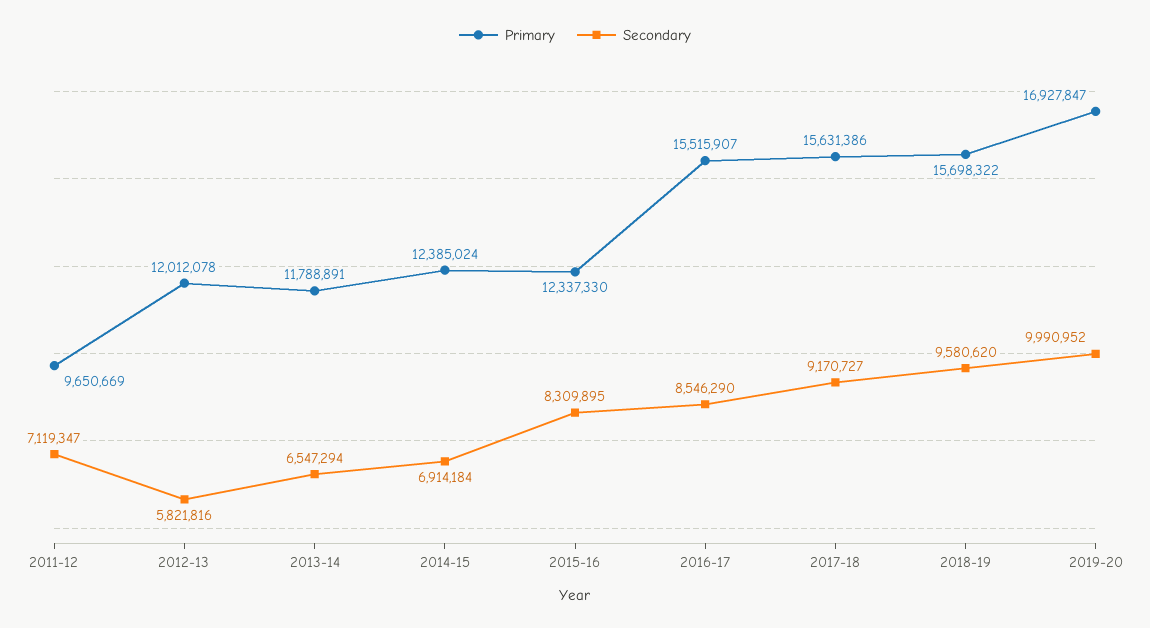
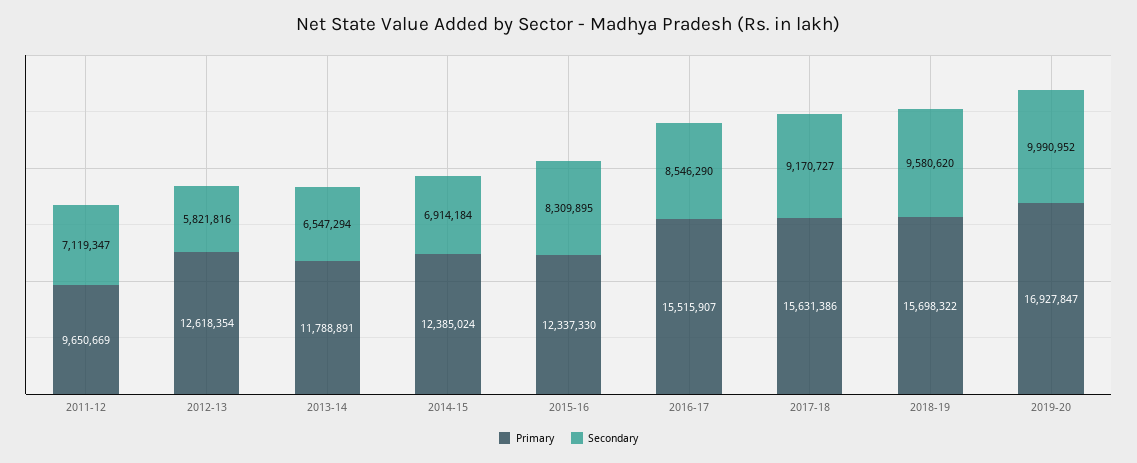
Primary, 2012-13: 12012078 -> 12618354

